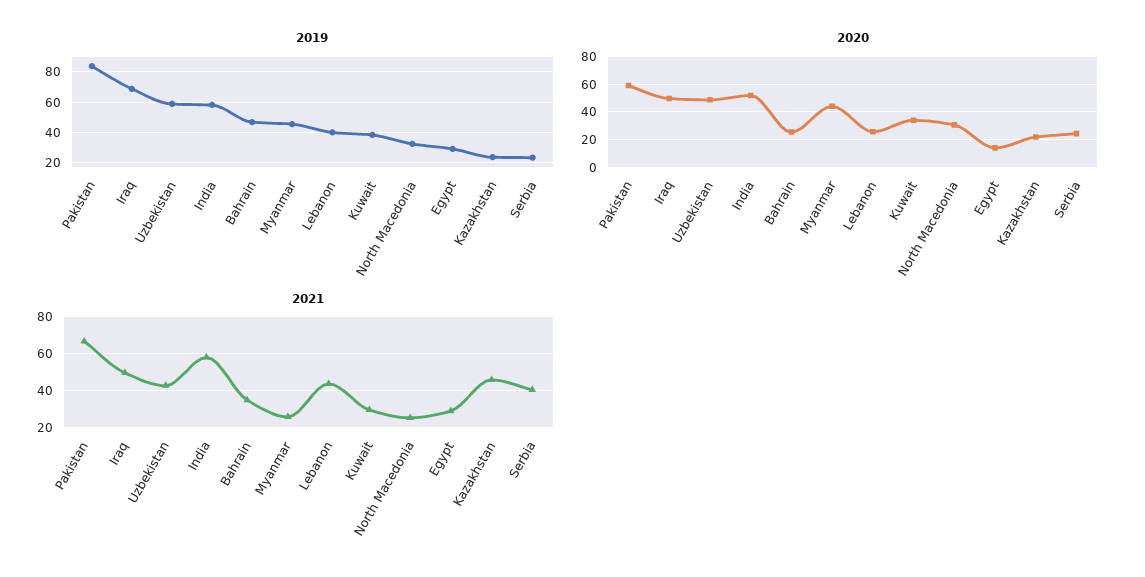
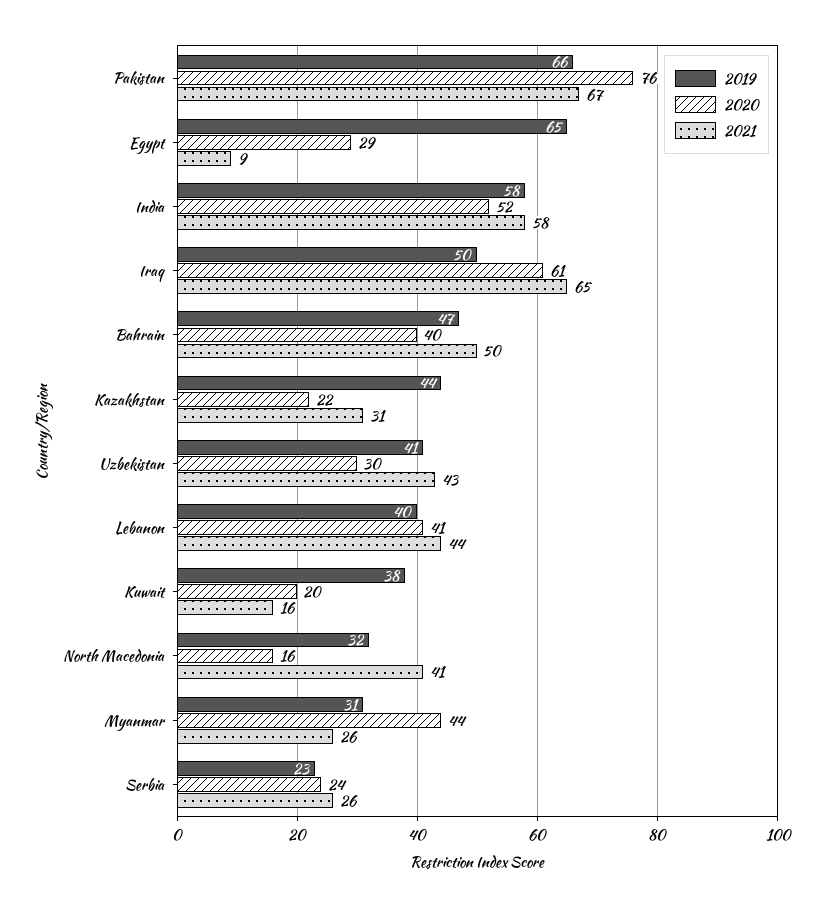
2019, Pakistan: 85 -> 66
2019, Iraq: 70 -> 50
2019, Uzbekistan: 60 -> 41
2019, Myanmar: 45 -> 31
2019, Egypt: 30 -> 65
2019, Kazakhstan: 25 -> 44
2020, Pakistan: 60 -> 76
2020, Iraq: 50 -> 61
2020, Uzbekistan: 50 -> 30
2020, Bahrain: 25 -> 40
2020, Lebanon: 25 -> 41
2020, Kuwait: 35 -> 20
2020, North Macedonia: 30 -> 16
2020, Egypt: 15 -> 29
2021, Iraq: 50 -> 65
2021, Bahrain: 35 -> 50
2021, Kuwait: 30 -> 16
2021, North Macedonia: 25 -> 41
2021, Egypt: 30 -> 9
2021, Kazakhstan: 45 -> 31
2021, Serbia: 40 -> 26

